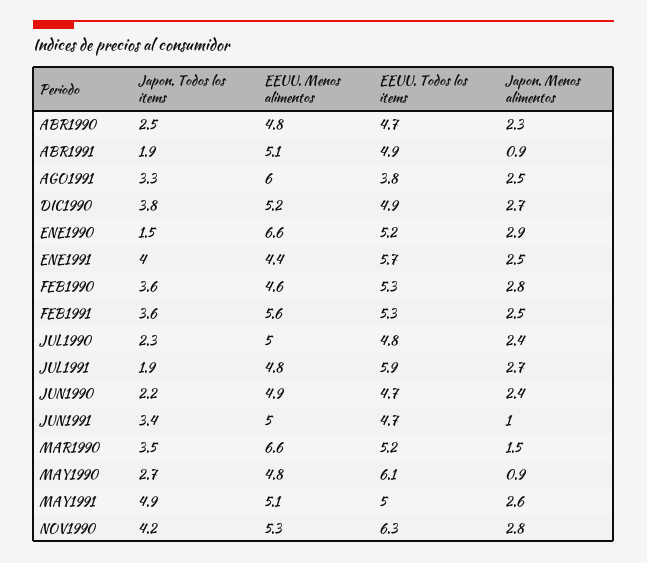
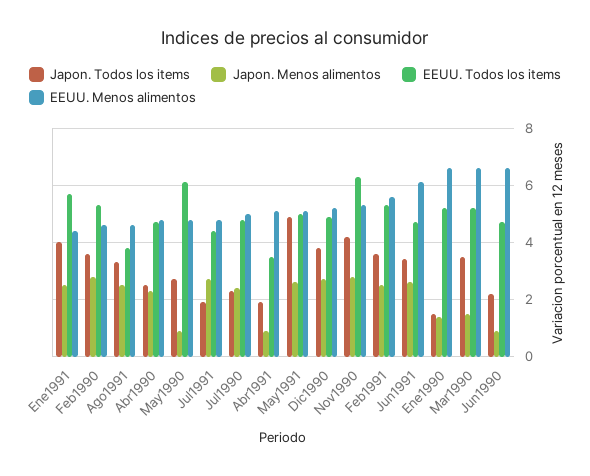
EEUU. Todos los items, ABR1991: 4.9 -> 3.5
EEUU. Menos alimentos, AGO1991: 6 -> 4.5
Japon. Menos alimentos, ENE1990: 2.9 -> 1.5
EEUU. Todos los items, JUL1991: 5.9 -> 4.5
EEUU. Menos alimentos, JUN1990: 4.9 -> 6.5
Japon. Menos alimentos, JUN1990: 2.4 -> 1
EEUU. Menos alimentos, JUN1991: 5 -> 6
Japon. Menos alimentos, JUN1991: 1 -> 2.5

